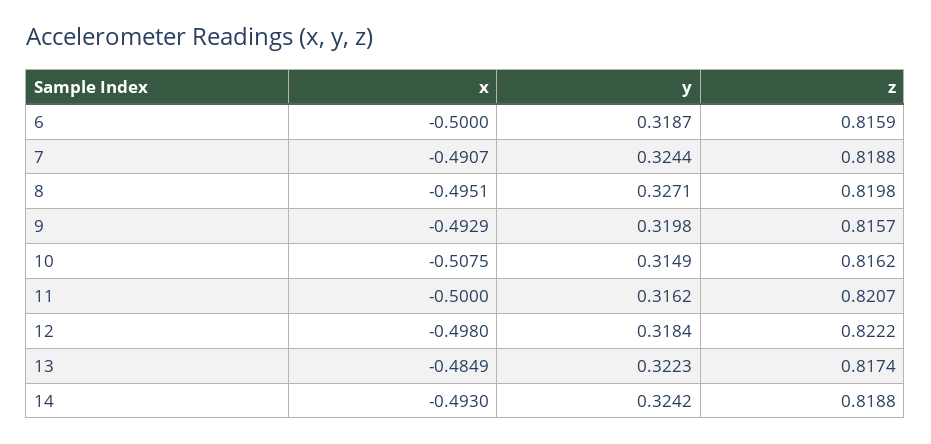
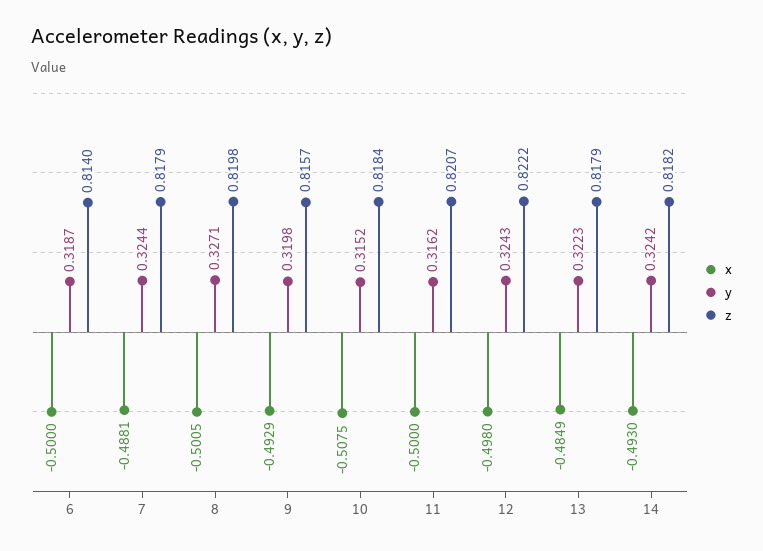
z, 6: 0.8159 -> 0.814
x, 7: -0.4907 -> -0.4881
z, 7: 0.8188 -> 0.8179
x, 8: -0.4951 -> -0.5005
y, 10: 0.3149 -> 0.3152
z, 10: 0.8162 -> 0.8184
y, 12: 0.3184 -> 0.3243
z, 13: 0.8174 -> 0.8179
z, 14: 0.8188 -> 0.8182

